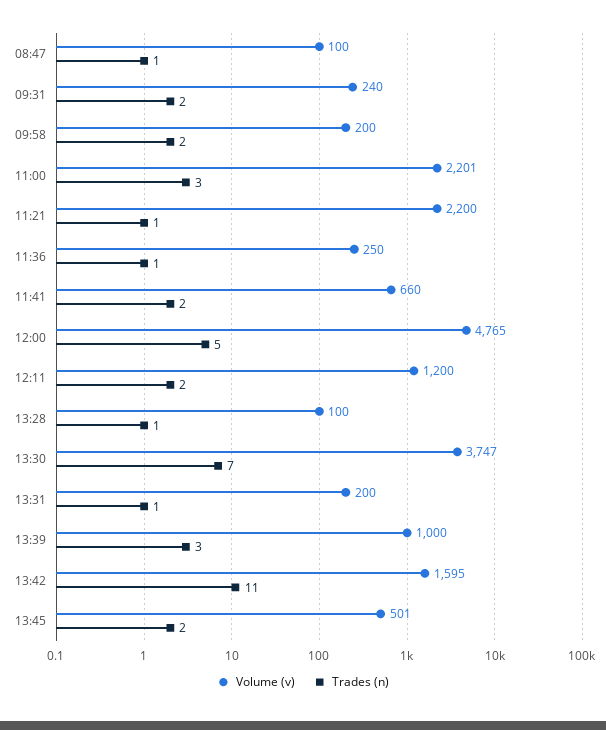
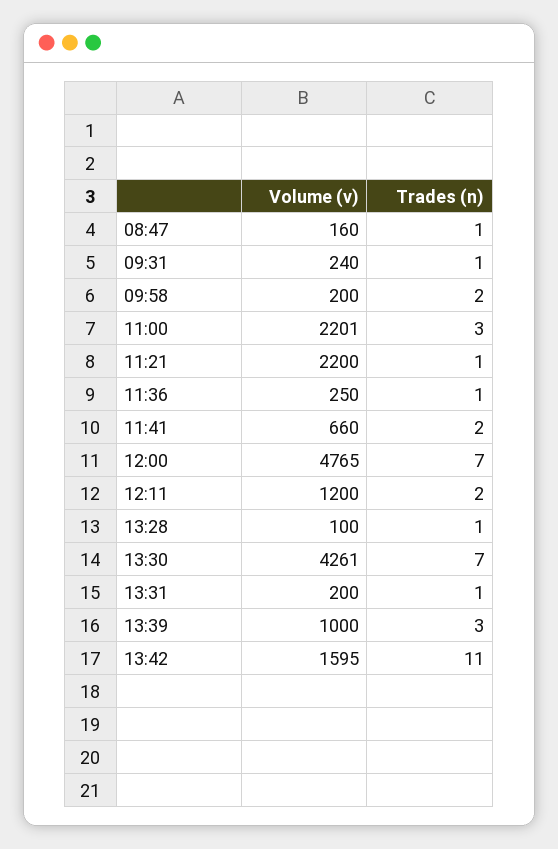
Volume (v), 08:47: 100 -> 160
Trades (n), 09:31: 2 -> 1
Trades (n), 12:00: 5 -> 7
Volume (v), 13:30: 3747 -> 4261
Volume (v), 13:45: 501 -> none
Trades (n), 13:45: 2 -> none

